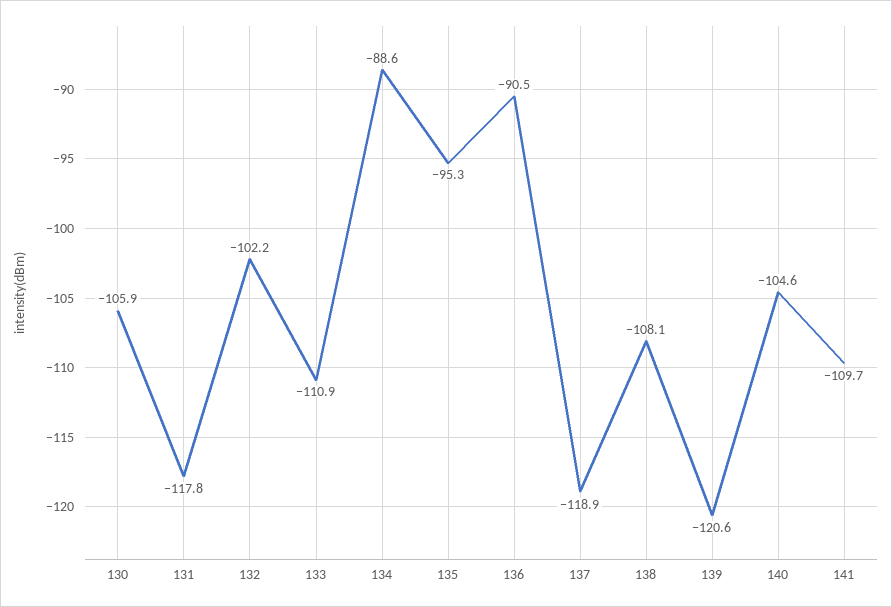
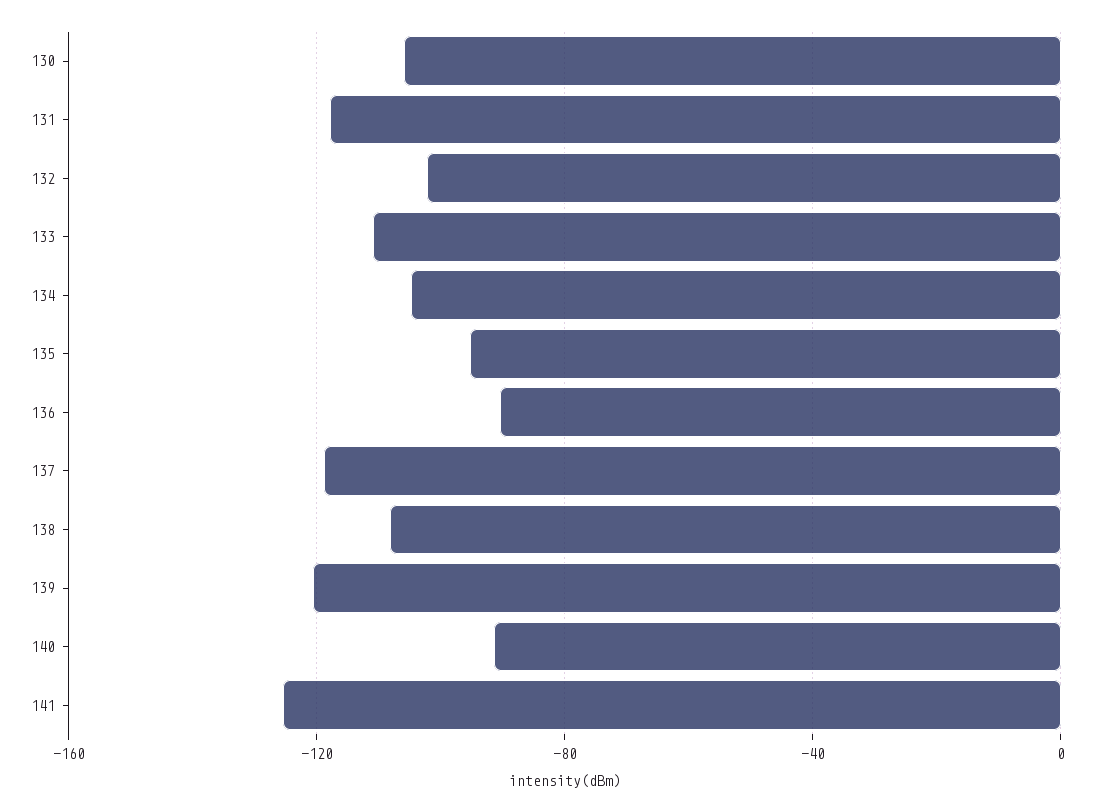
134: -88.6 -> -105
140: -104.6 -> -90
141: -109.7 -> -125

